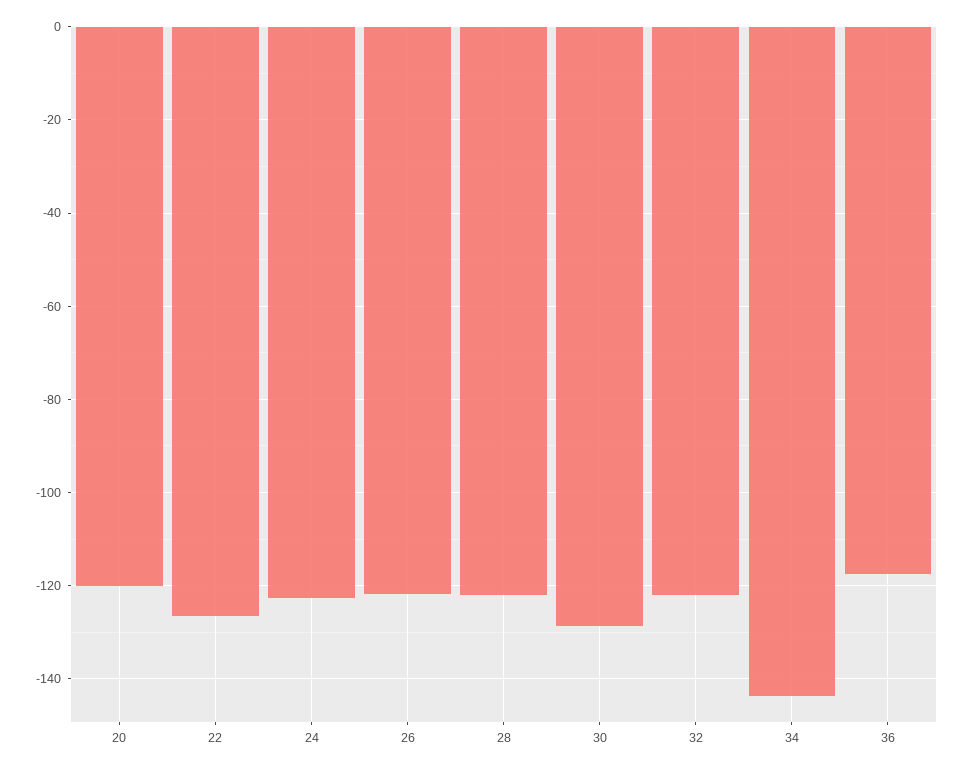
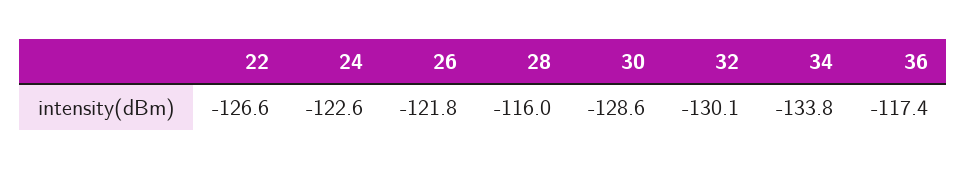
20: -120 -> none
28: -122 -> -116
32: -122 -> -130.1
34: -144 -> -133.8

